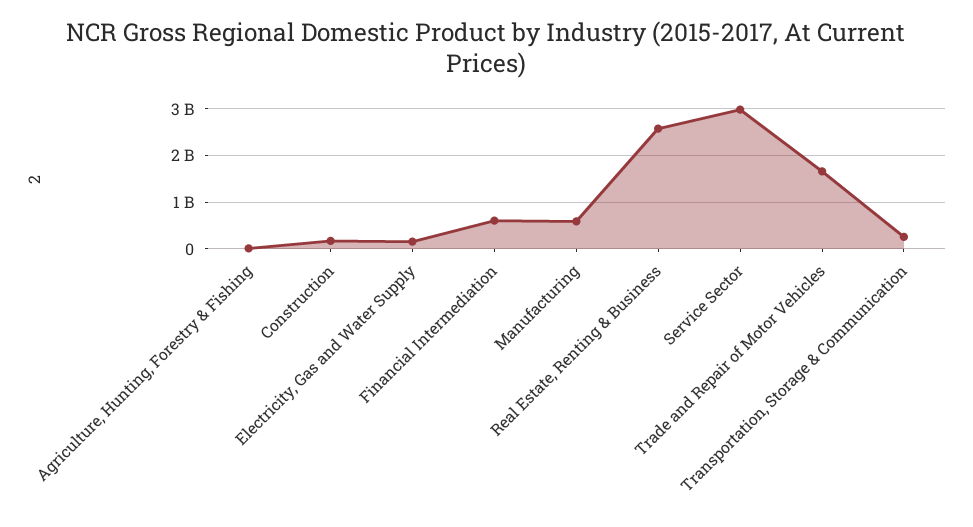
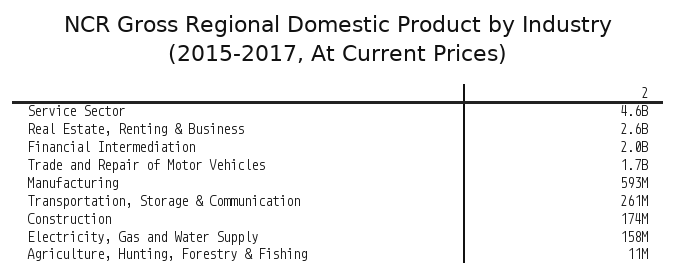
Financial Intermediation: 600000000 -> 2000000000
Service Sector: 3000000000 -> 4600000000

